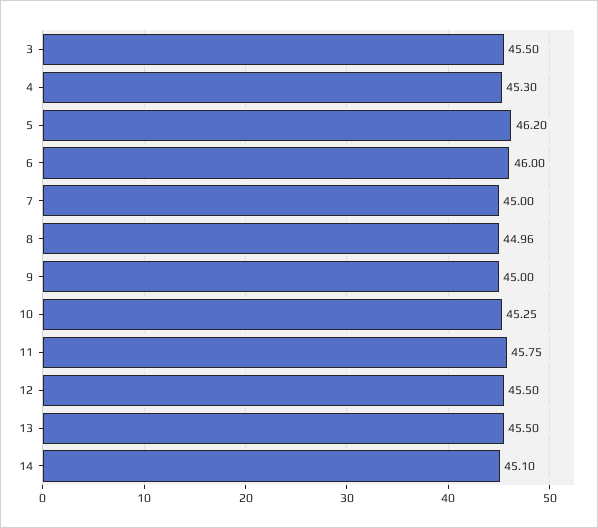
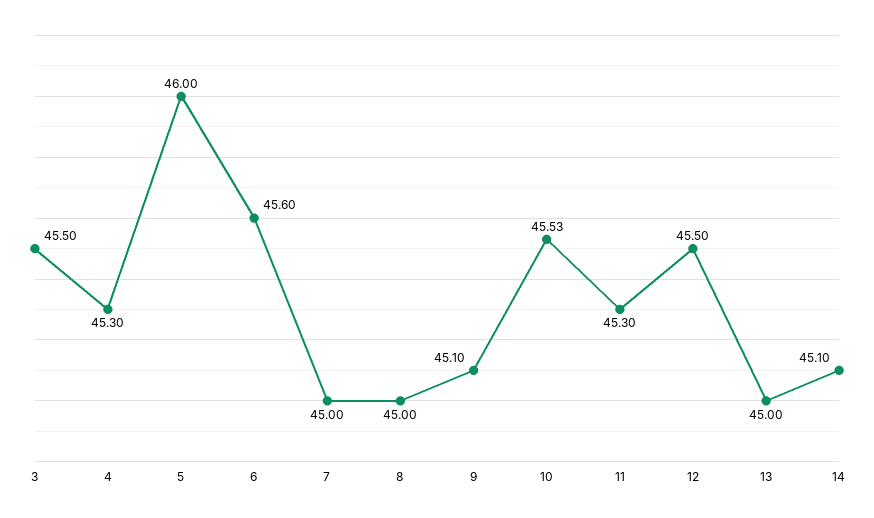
5: 46.2 -> 46
6: 46 -> 45.6
8: 44.96 -> 45
9: 45 -> 45.1
10: 45.25 -> 45.53
11: 45.75 -> 45.3
13: 45.5 -> 45

